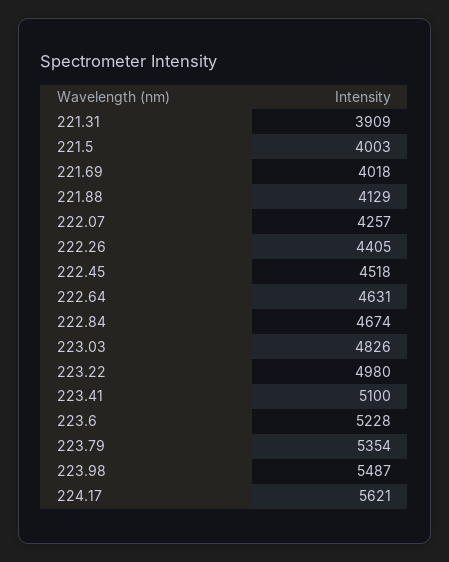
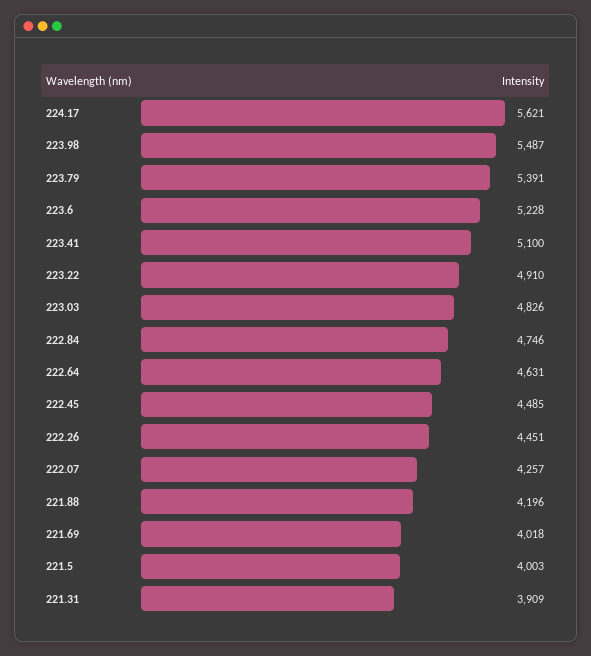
221.88: 4129 -> 4196
222.26: 4405 -> 4451
222.45: 4518 -> 4485
222.84: 4674 -> 4746
223.22: 4980 -> 4910
223.79: 5354 -> 5391

